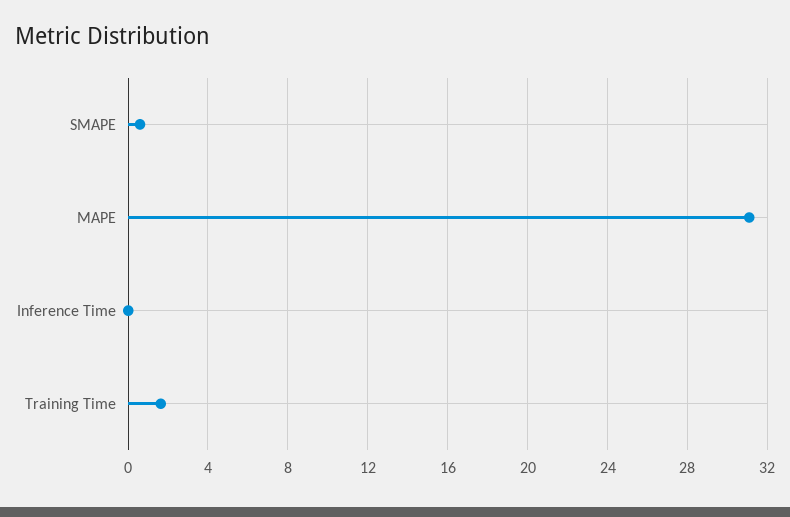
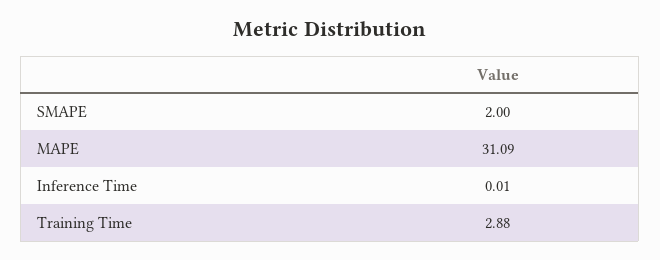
SMAPE: 0.5 -> 2
Training Time: 1.5 -> 2.88

